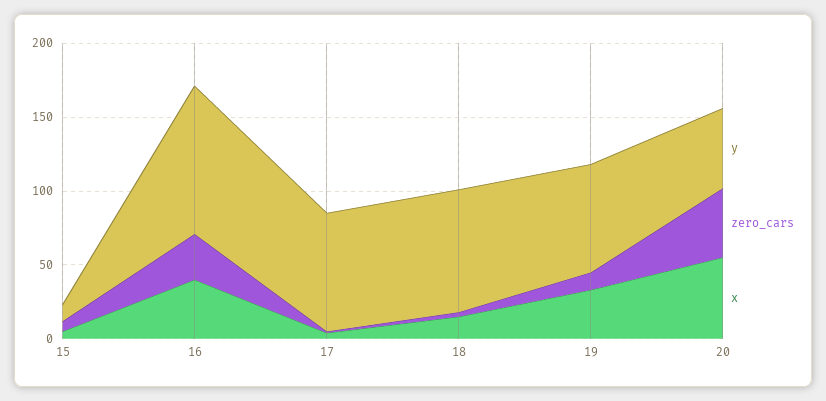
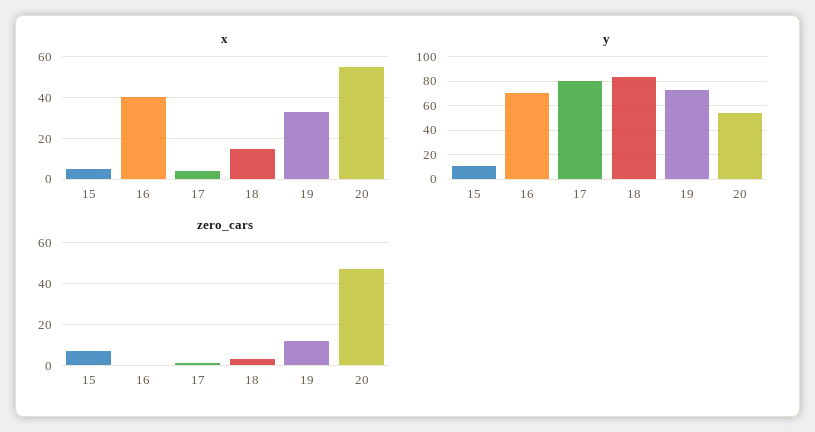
y, 16: 100 -> 70
zero_cars, 16: 30 -> 0

